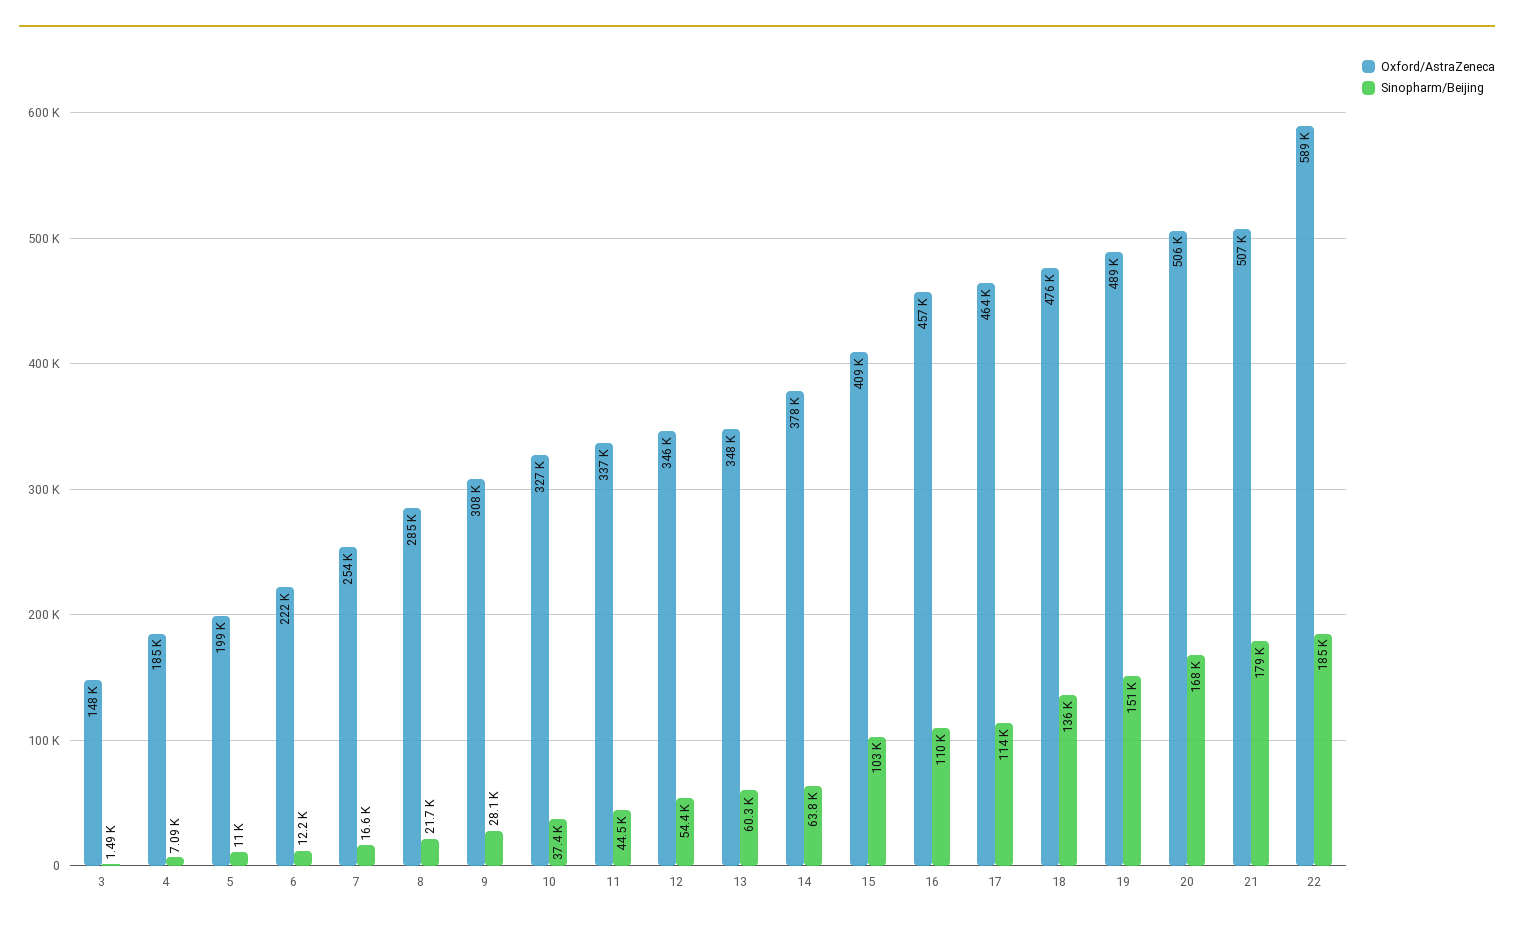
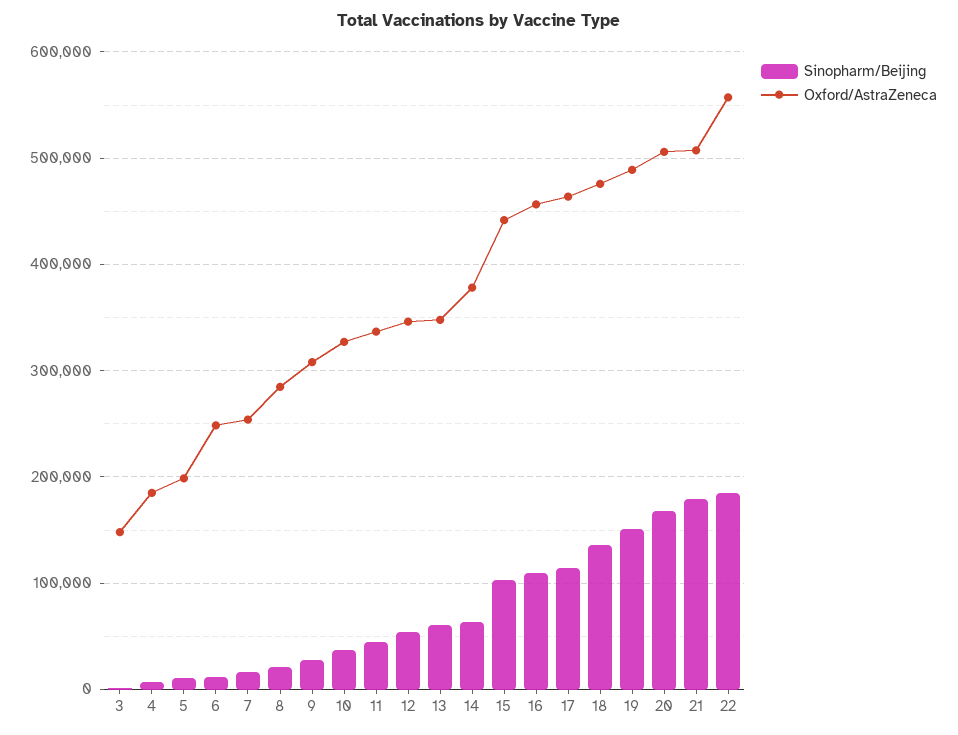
Oxford/AstraZeneca, 6: 222000 -> 250000
Oxford/AstraZeneca, 15: 409000 -> 440000
Oxford/AstraZeneca, 22: 589000 -> 560000

